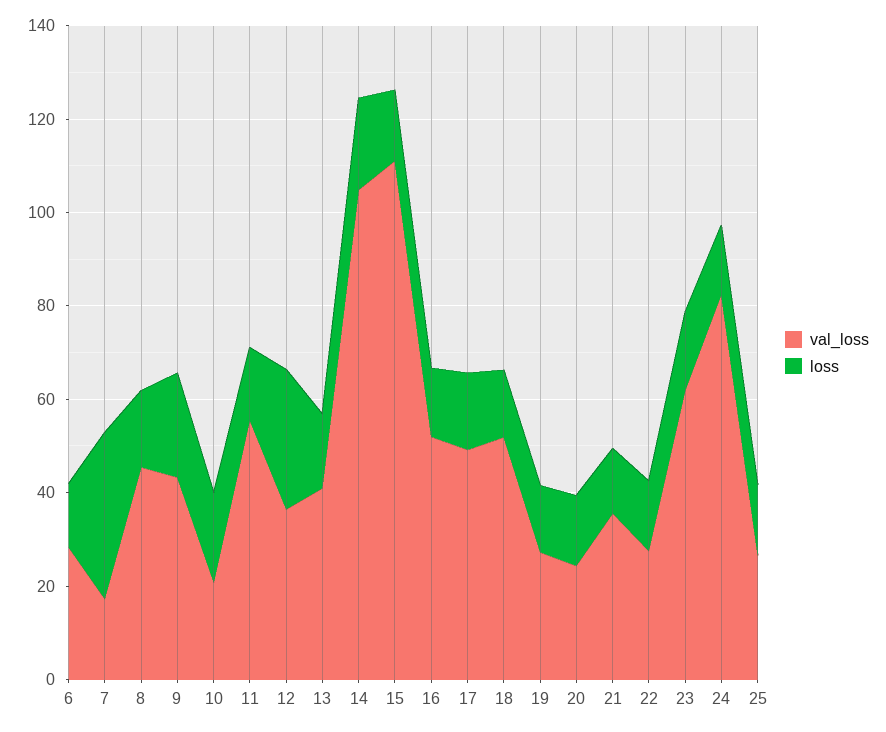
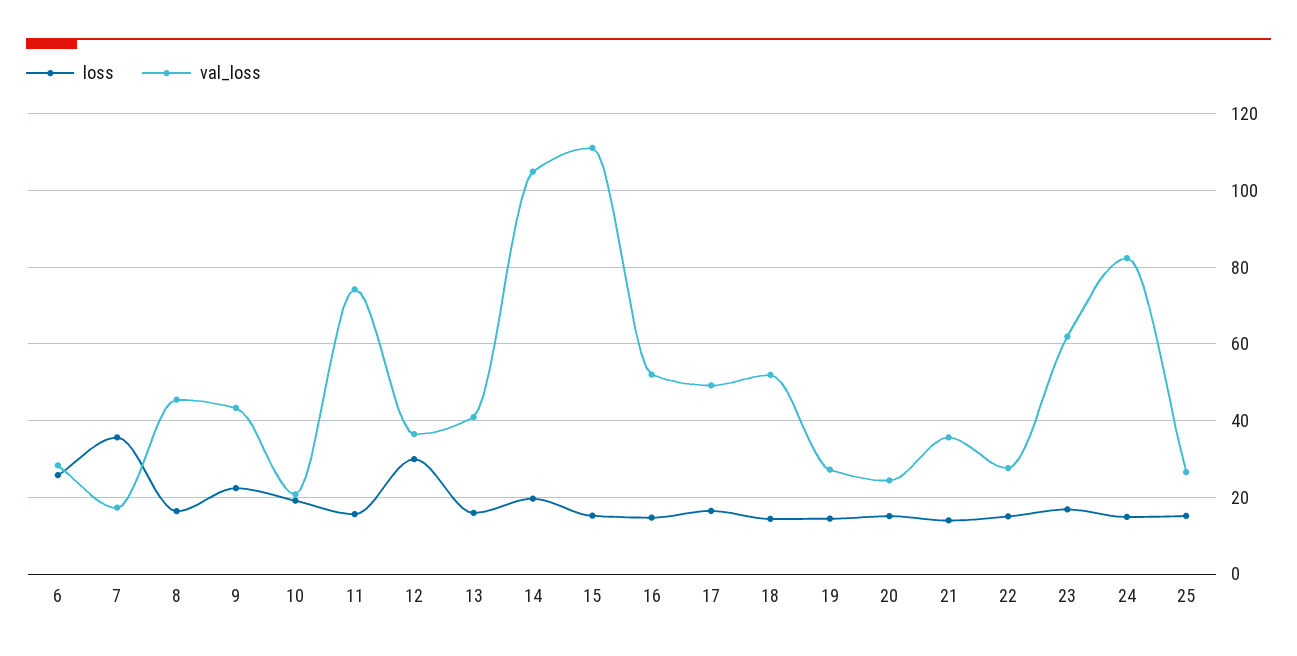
loss, 6: 15 -> 26
val_loss, 11: 55 -> 74

